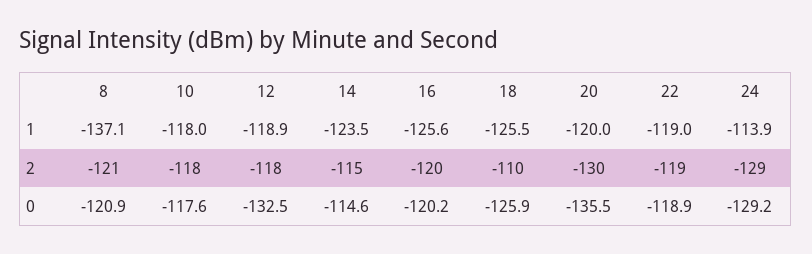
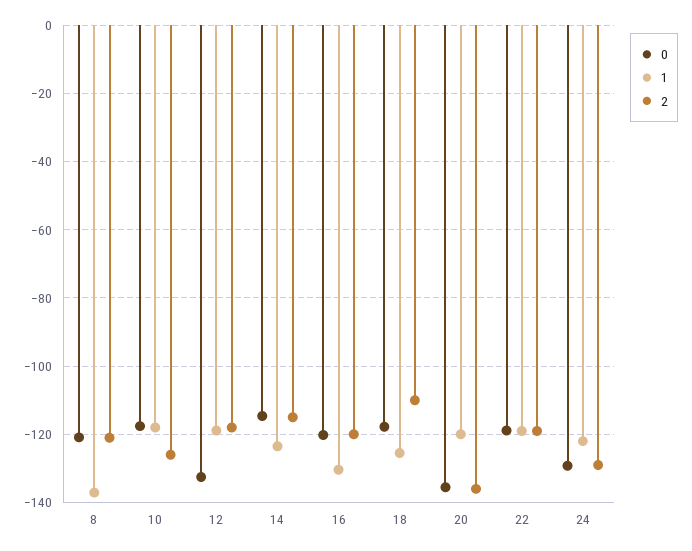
1, 16: -125.6 -> -130
1, 24: -113.9 -> -122
2, 10: -118 -> -126
2, 20: -130 -> -136
0, 18: -125.9 -> -118

